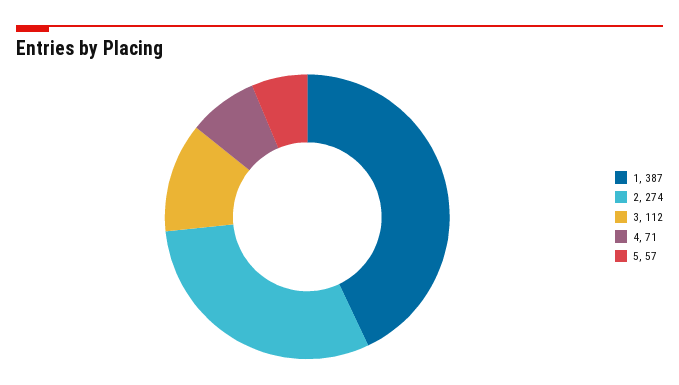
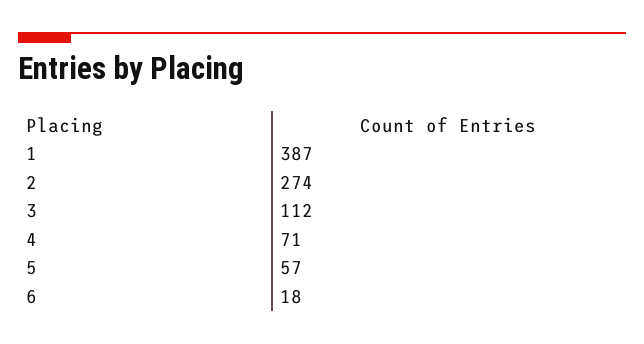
6: none -> 18

